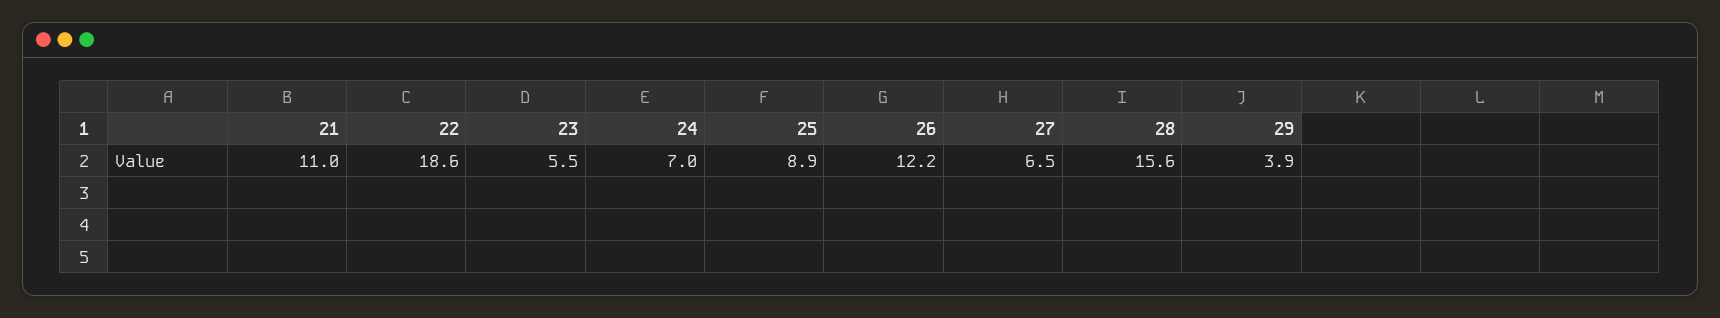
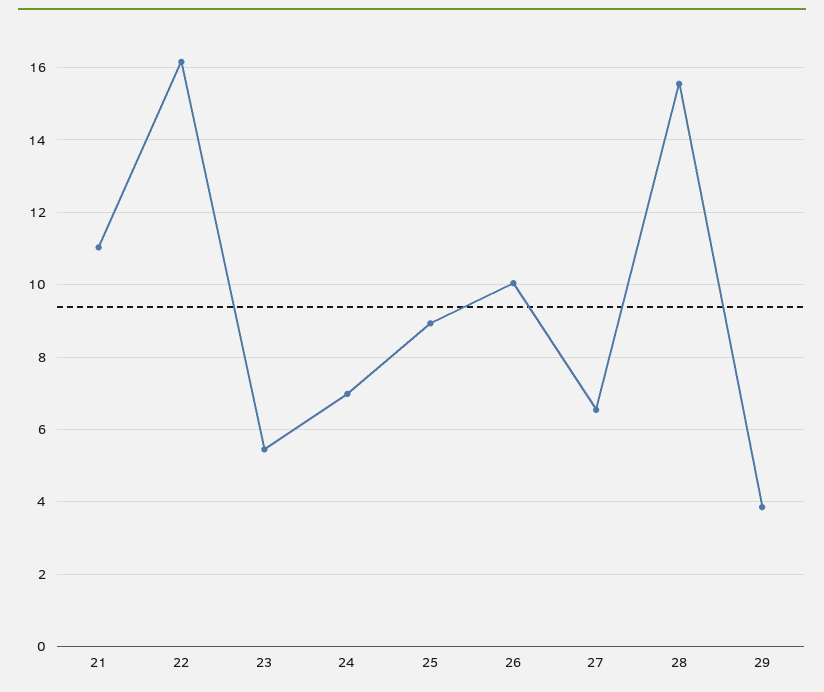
22: 18.6 -> 16.2
26: 12.2 -> 10

